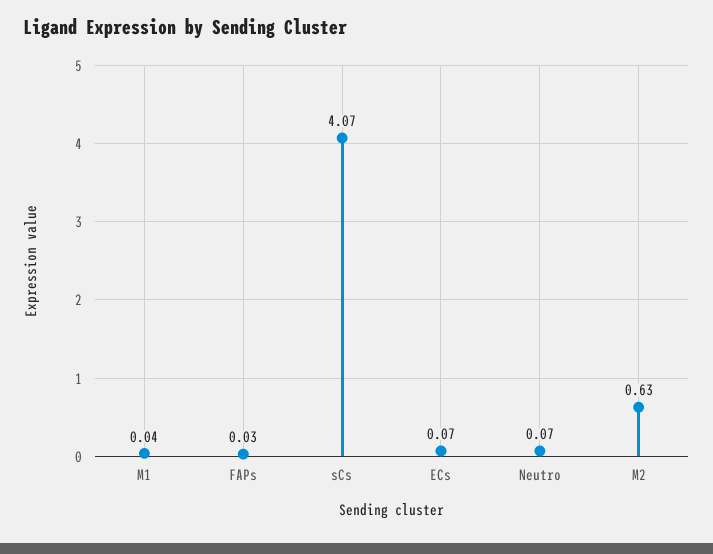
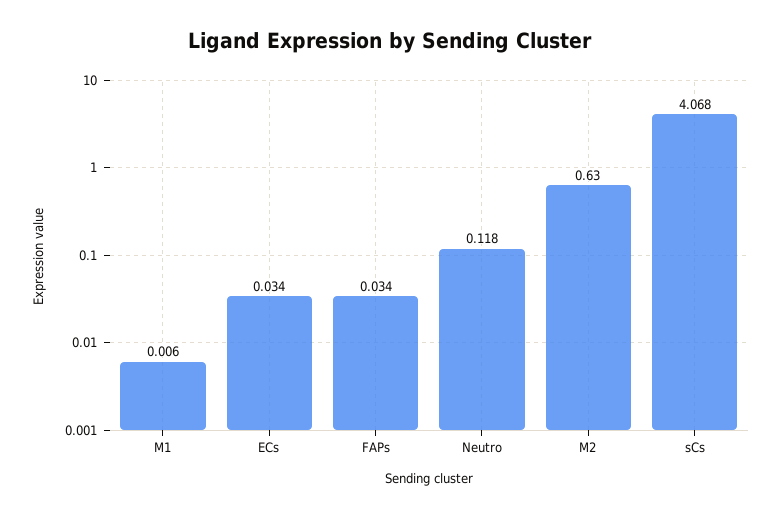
M1: 0.04 -> 0.006
ECs: 0.07 -> 0.034
Neutro: 0.07 -> 0.118

